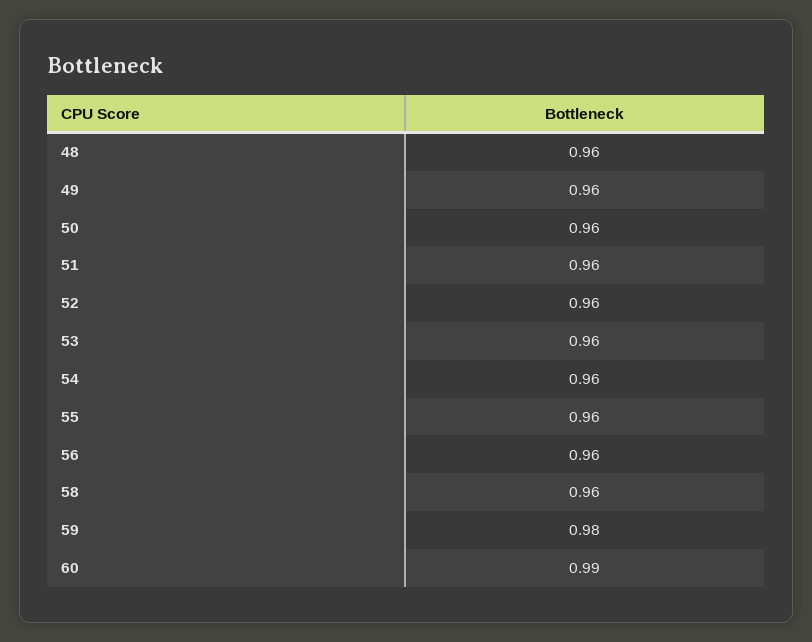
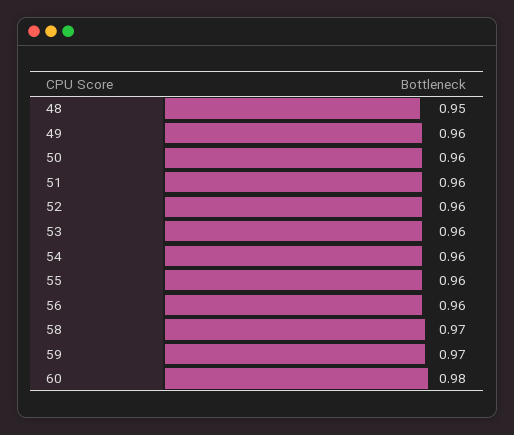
48: 0.96 -> 0.95
58: 0.96 -> 0.97
59: 0.98 -> 0.97
60: 0.99 -> 0.98

